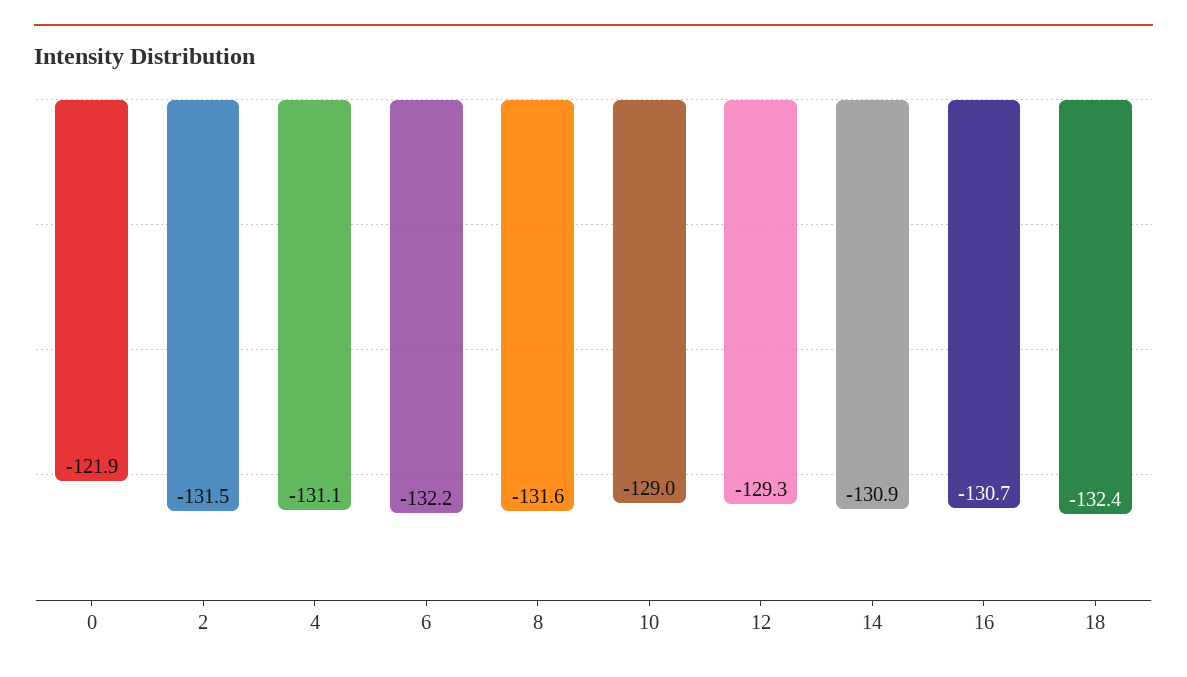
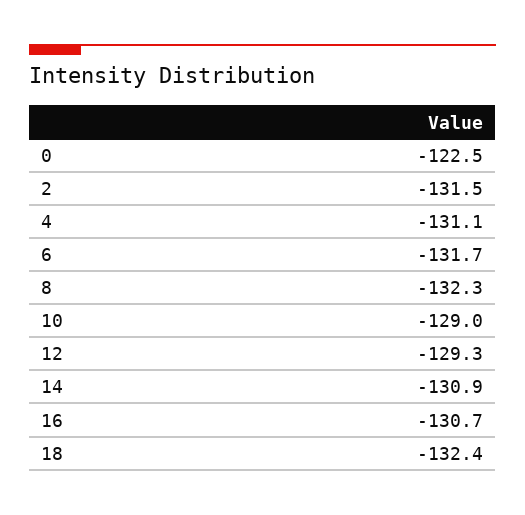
0: -121.9 -> -122.5
6: -132.2 -> -131.7
8: -131.6 -> -132.3

